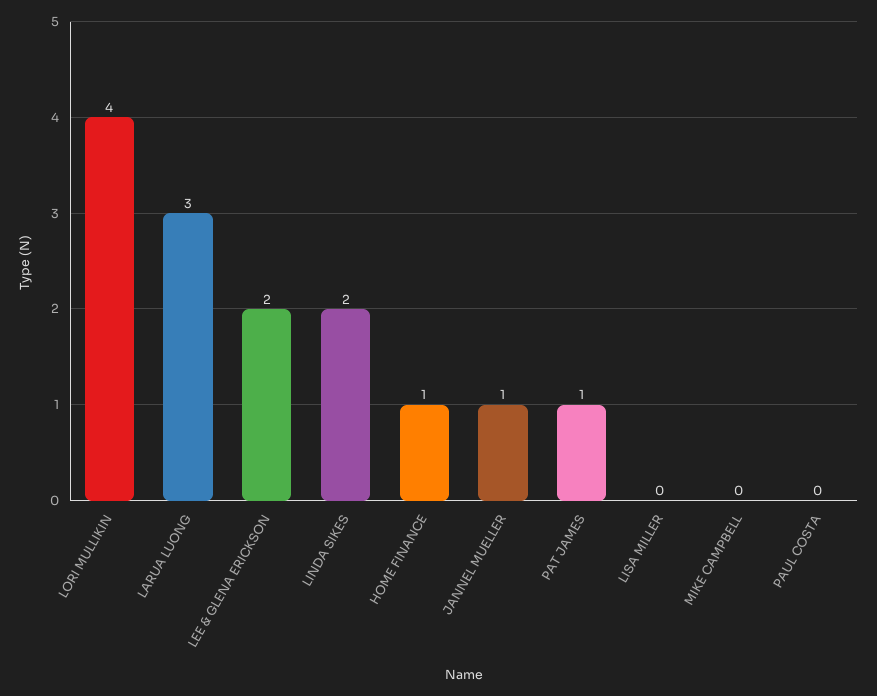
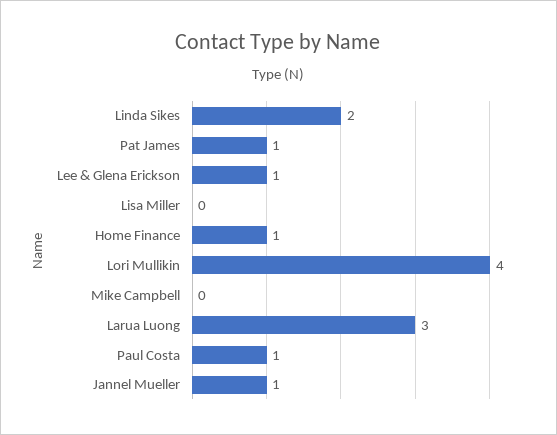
LEE & GLENA ERICKSON: 2 -> 1
PAUL COSTA: 0 -> 1

